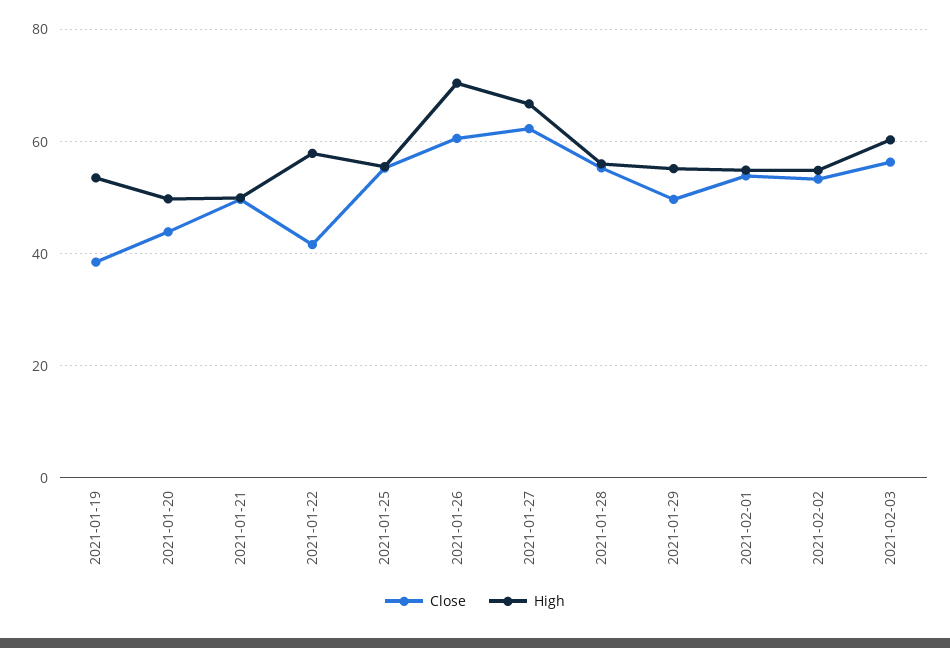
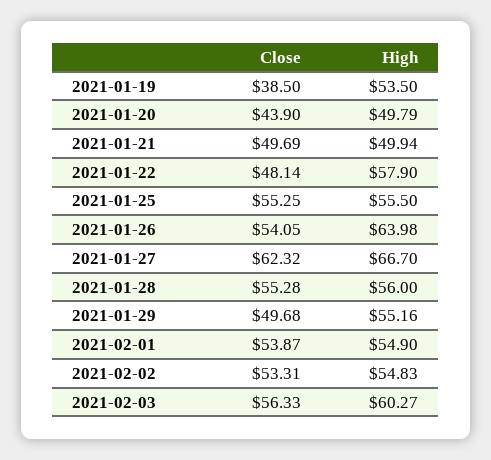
Close, 2021-01-22: 42 -> 48.14
Close, 2021-01-26: 60 -> 54.05
High, 2021-01-26: 70 -> 63.98

